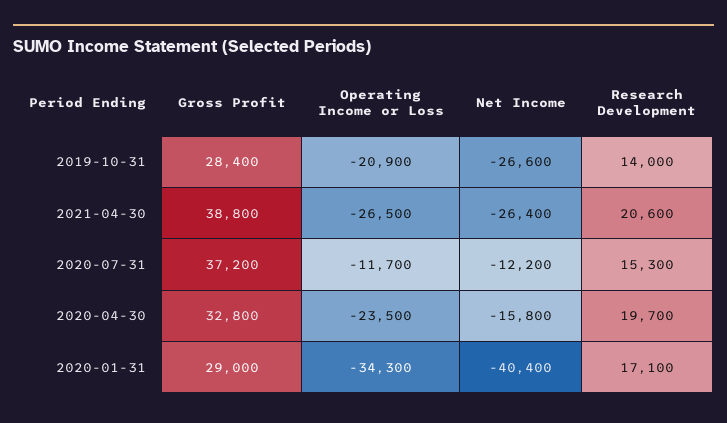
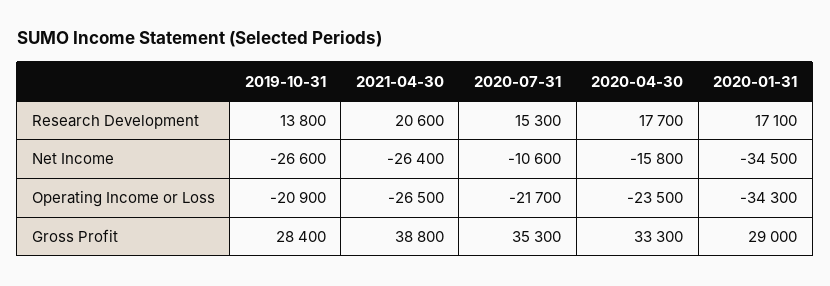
Research Development, 2019-10-31: 14000 -> 13800
Gross Profit, 2020-07-31: 37200 -> 35300
Operating Income or Loss, 2020-07-31: -11700 -> -21700
Net Income, 2020-07-31: -12200 -> -10600
Gross Profit, 2020-04-30: 32800 -> 33300
Research Development, 2020-04-30: 19700 -> 17700
Net Income, 2020-01-31: -40400 -> -34500

